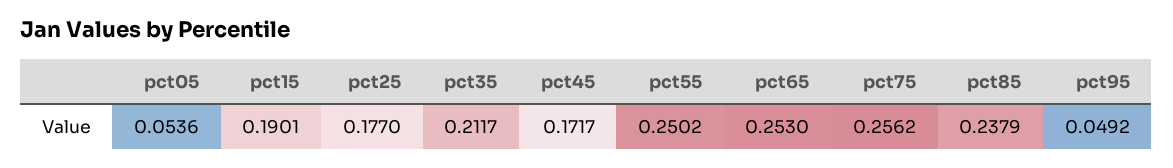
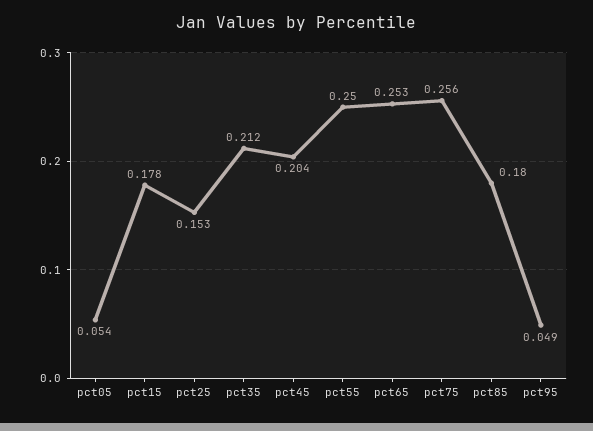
pct15: 0.1901 -> 0.178
pct25: 0.177 -> 0.153
pct45: 0.1717 -> 0.204
pct85: 0.2379 -> 0.18

